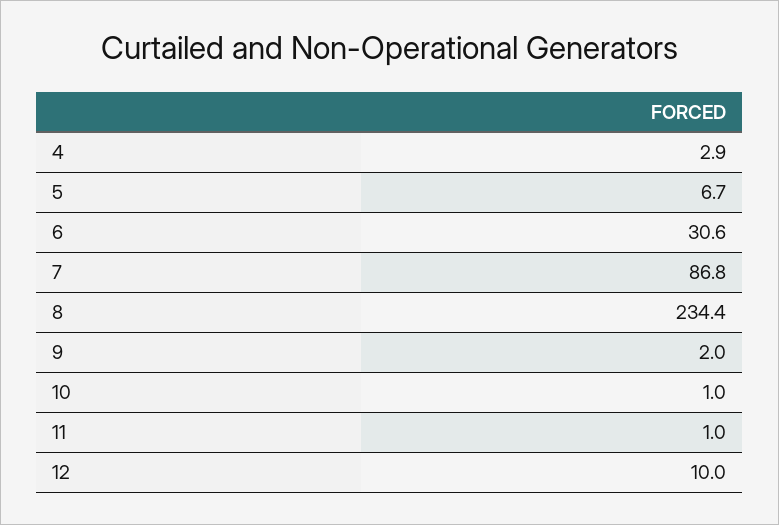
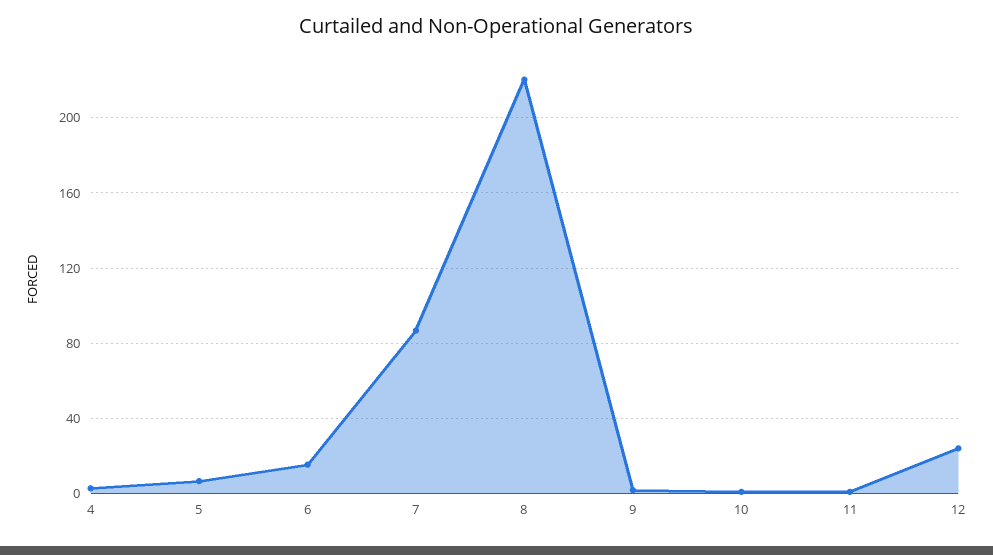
6: 30.6 -> 15
8: 234.4 -> 220
12: 10 -> 25

